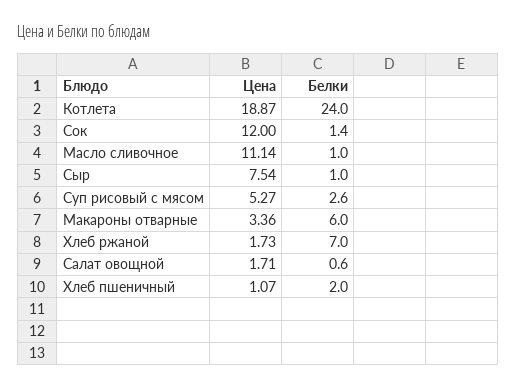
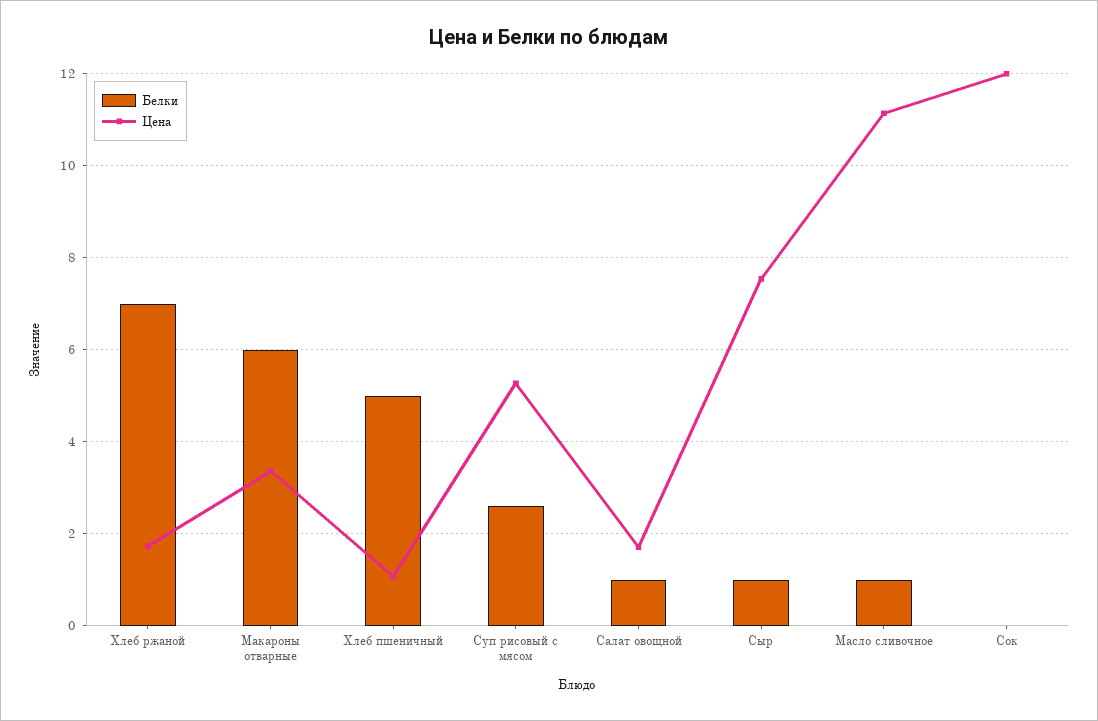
Цена, Котлета: 18.87 -> none
Белки, Котлета: 24 -> none
Белки, Сок: 1.4 -> 0
Белки, Салат овощной: 0.6 -> 1
Белки, Хлеб пшеничный: 2 -> 5

